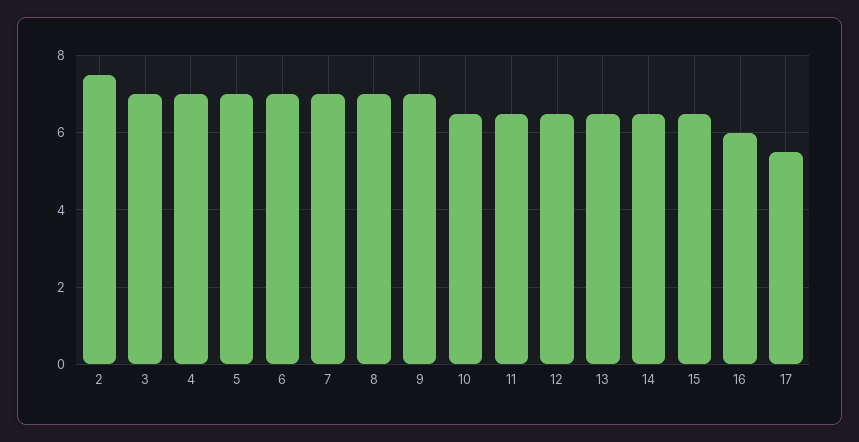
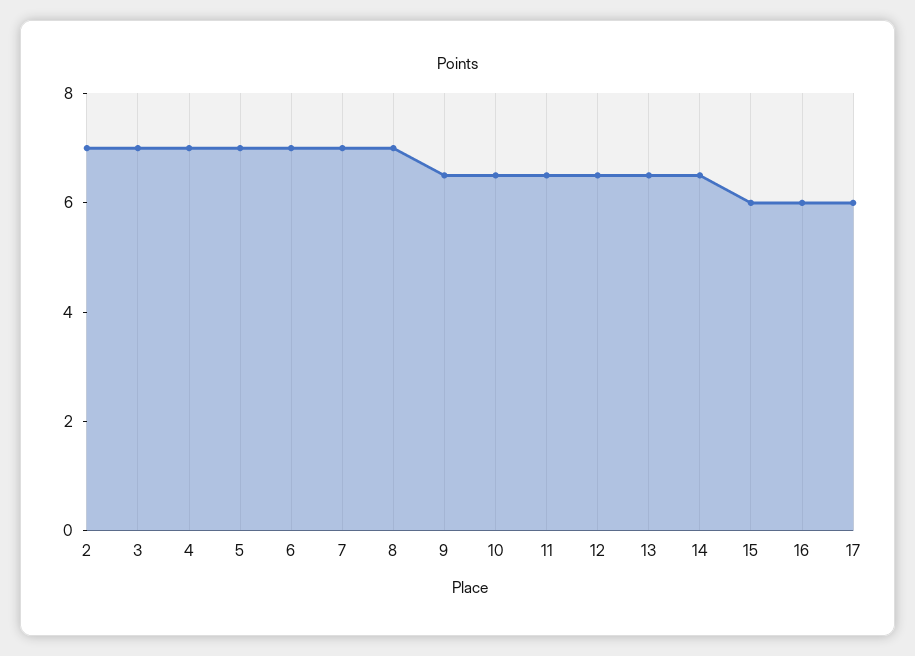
2: 7.5 -> 7
9: 7 -> 6.5
15: 6.5 -> 6
17: 5.5 -> 6

